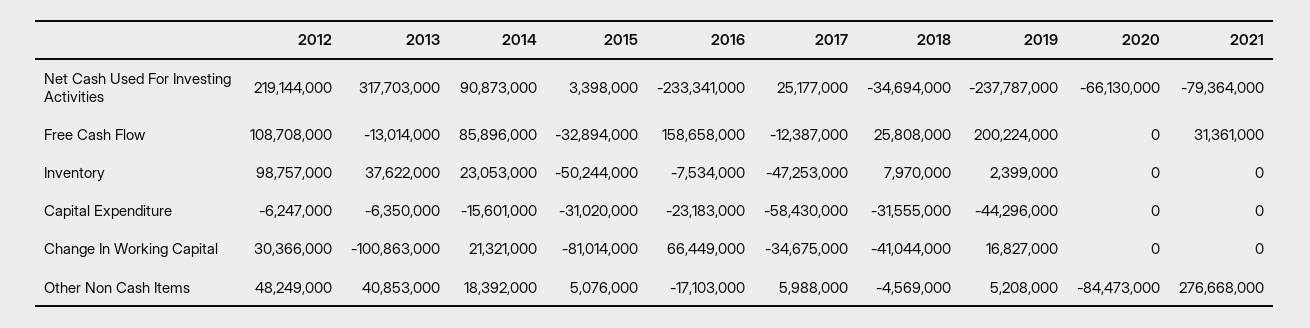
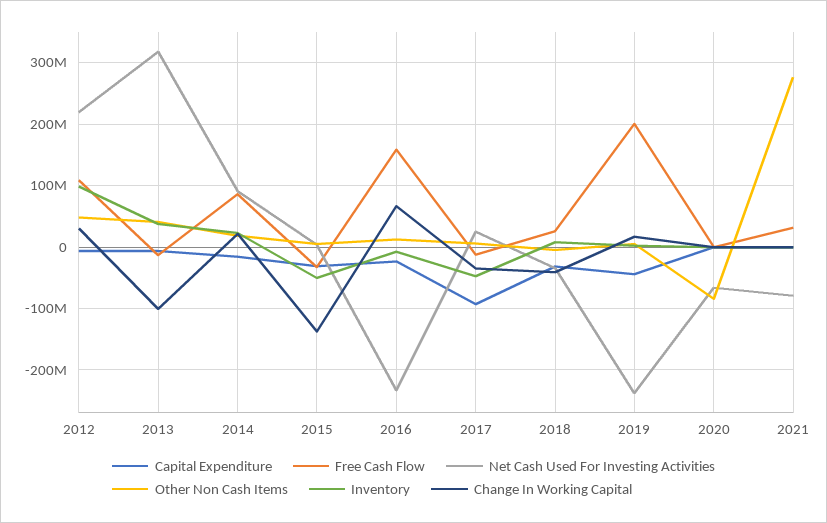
Capital Expenditure, 2017: -58430000 -> -90000000
Change In Working Capital, 2015: -81014000 -> -140000000
Other Non Cash Items, 2016: -17103000 -> 10000000

